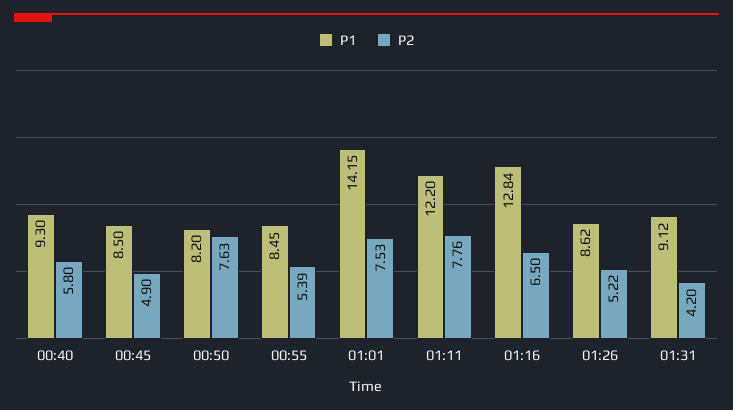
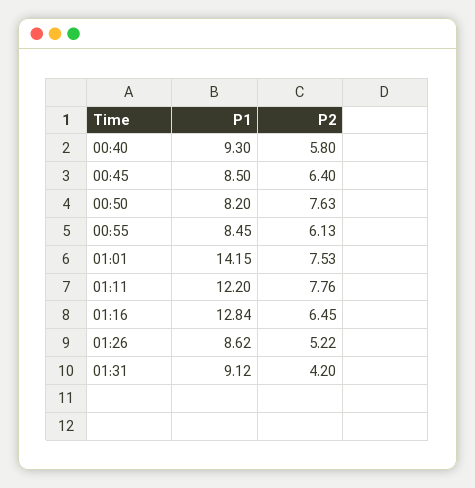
P2, 00:45: 4.9 -> 6.4
P2, 00:55: 5.39 -> 6.13
P2, 01:16: 6.5 -> 6.45

